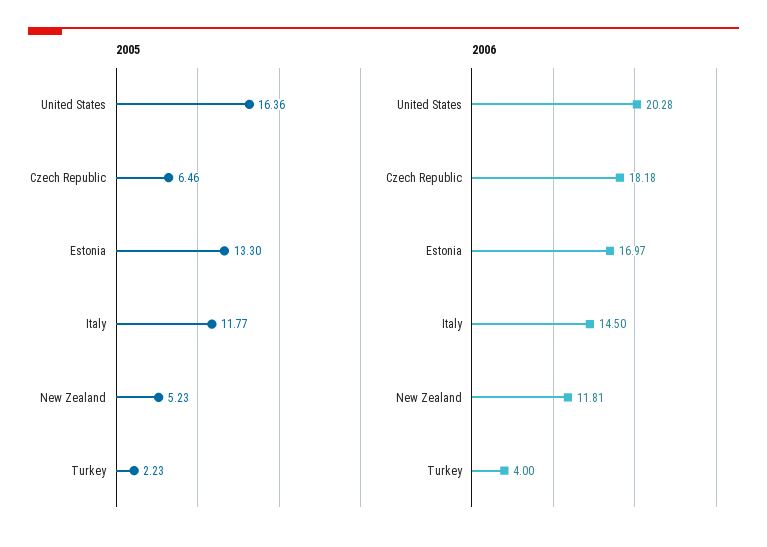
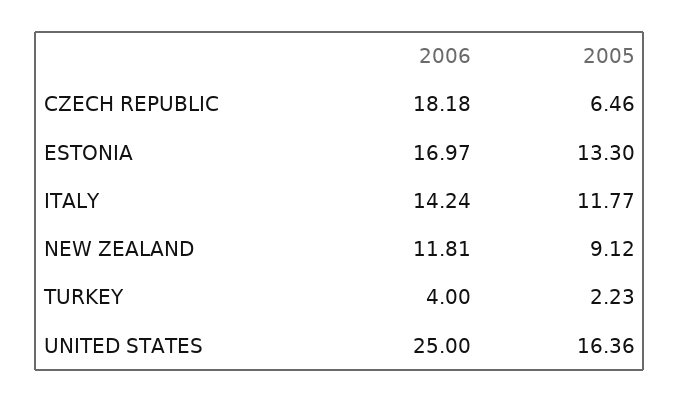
2005, New Zealand: 5.23 -> 9.12
2006, United States: 20.28 -> 25
2006, Italy: 14.5 -> 14.24

